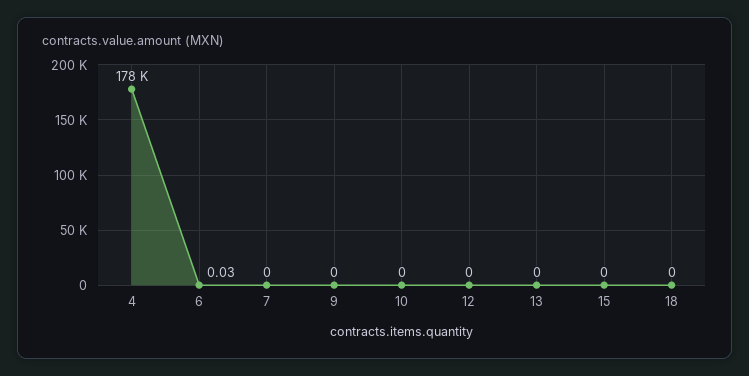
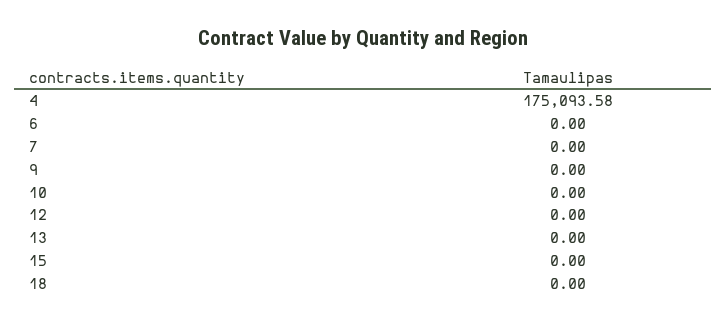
4: 178000 -> 175093.58
6: 0.03 -> 0

